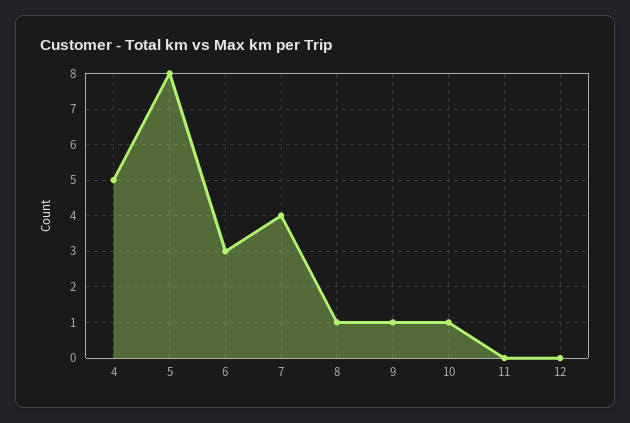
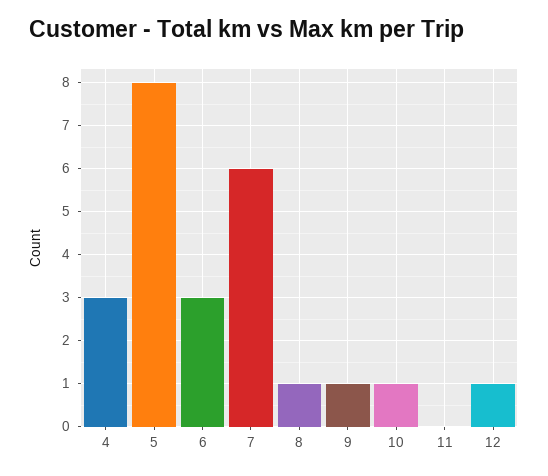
4: 5 -> 3
7: 4 -> 6
12: 0 -> 1

